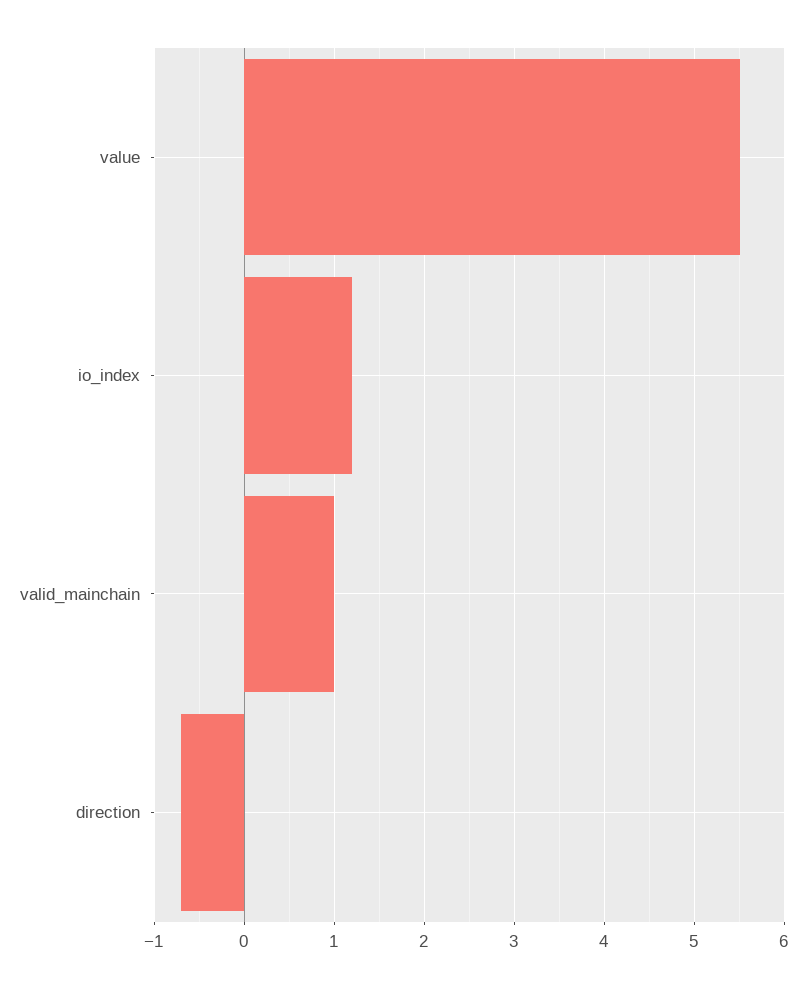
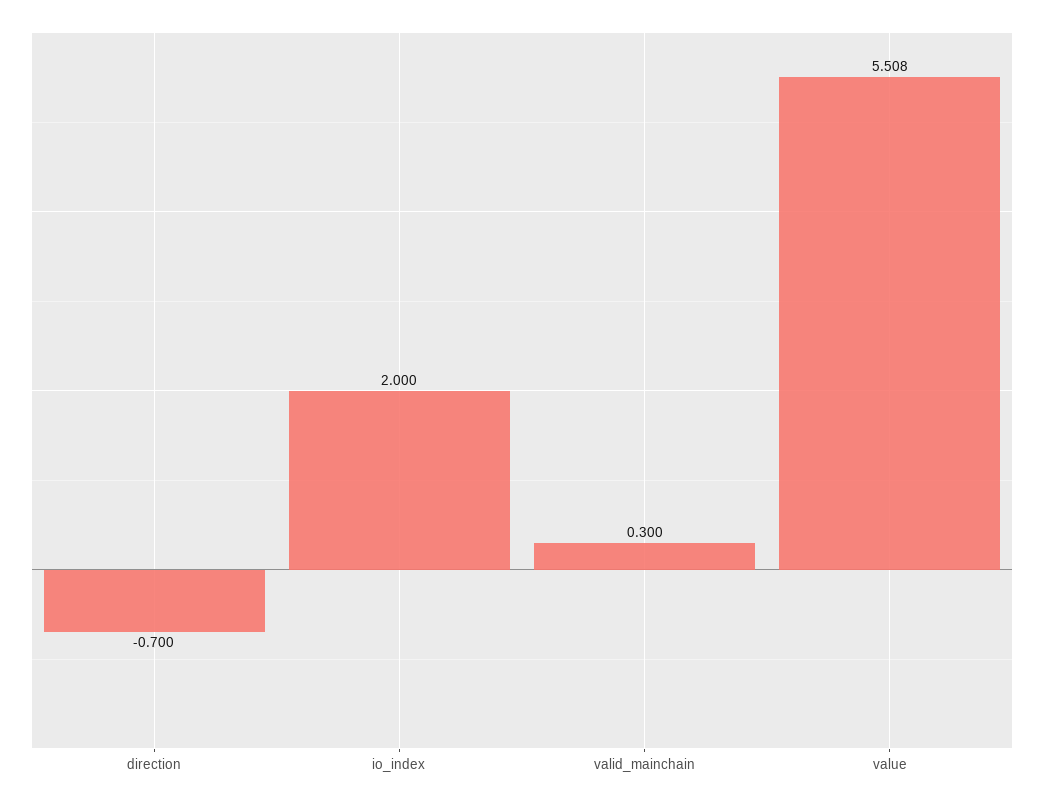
io_index: 1.2 -> 2
valid_mainchain: 1 -> 0.3

